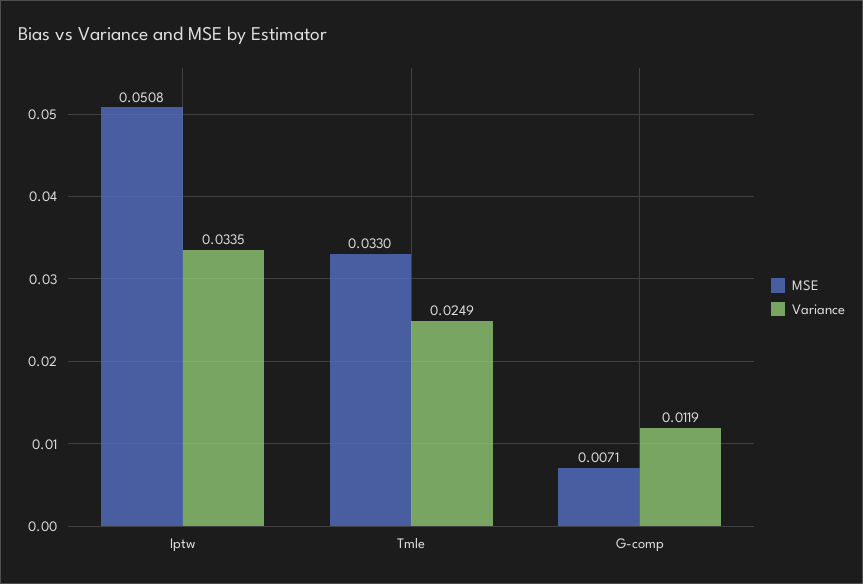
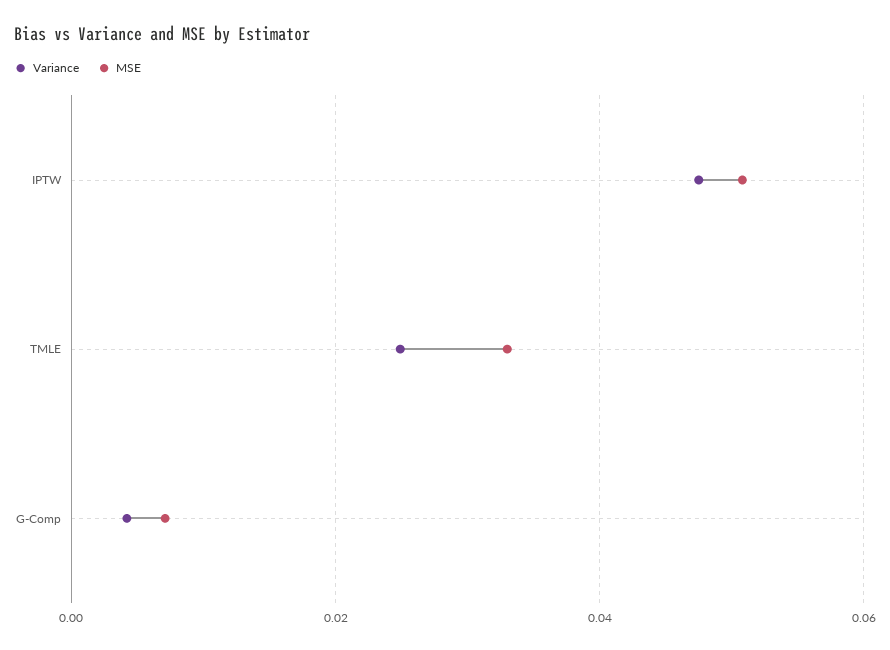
Variance, Iptw: 0.0335 -> 0.048
Variance, G-comp: 0.0119 -> 0.004

